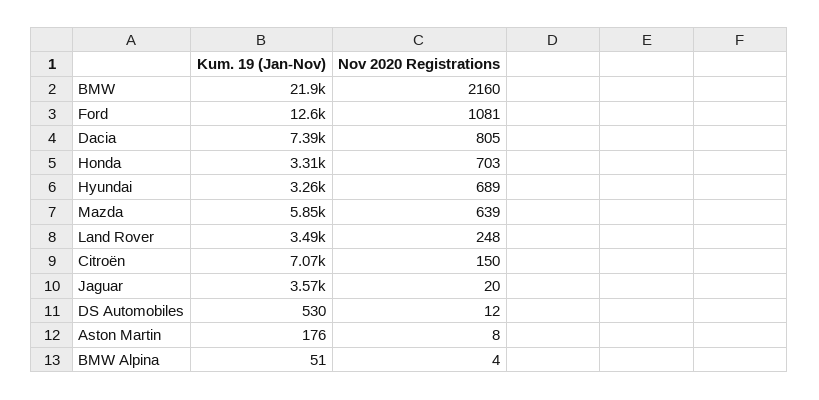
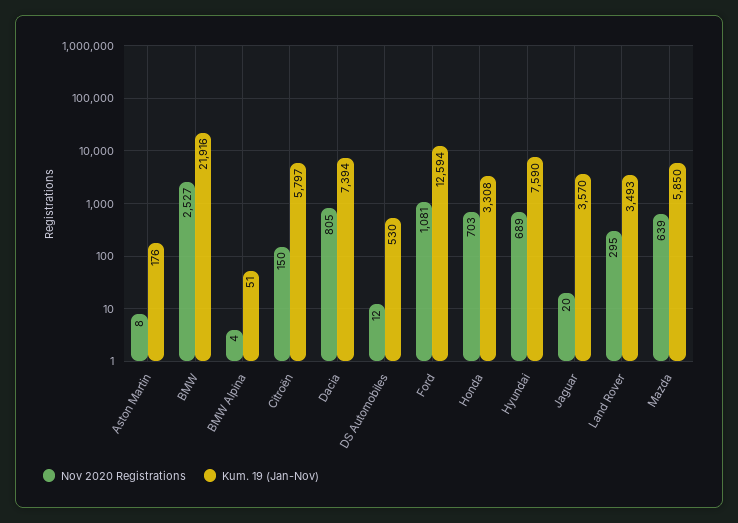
Nov 2020 Registrations, BMW: 2160 -> 2527
Kum. 19 (Jan-Nov), Hyundai: 3260 -> 7590
Nov 2020 Registrations, Land Rover: 248 -> 295
Kum. 19 (Jan-Nov), Citroën: 7070 -> 5797

